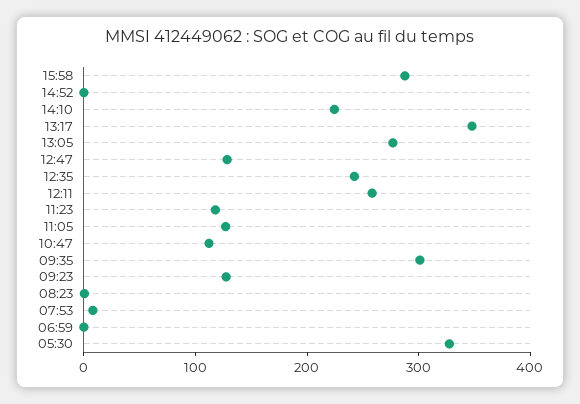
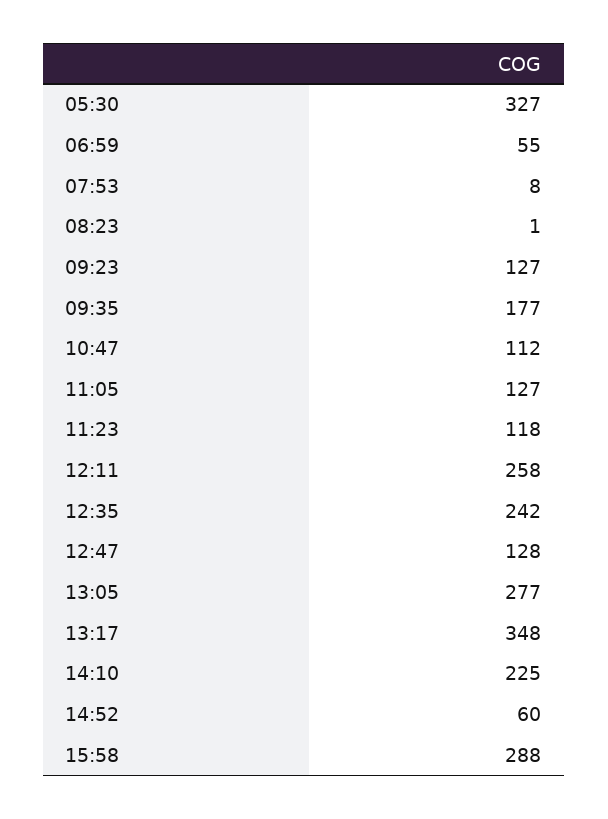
14:52: 0 -> 60
09:35: 300 -> 177
06:59: 0 -> 55

